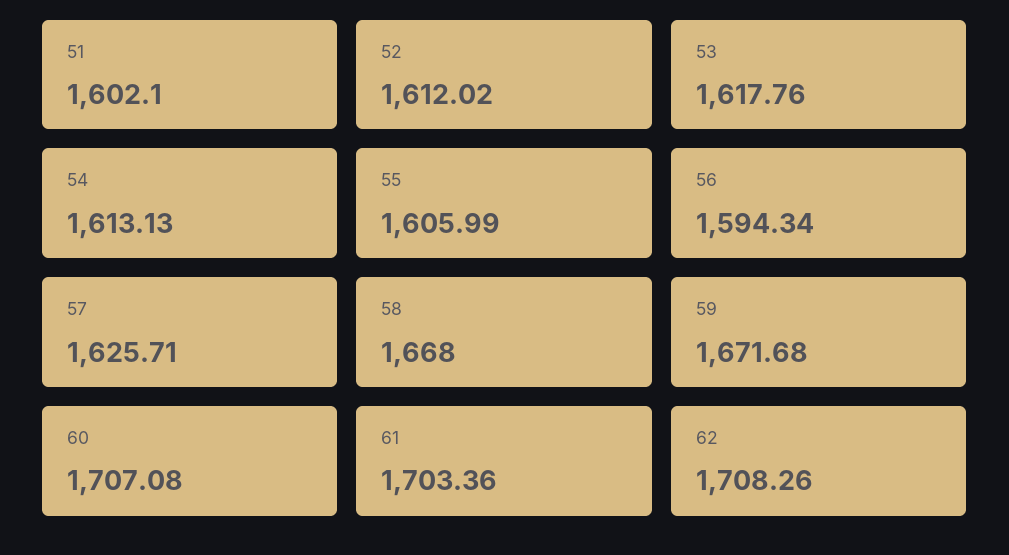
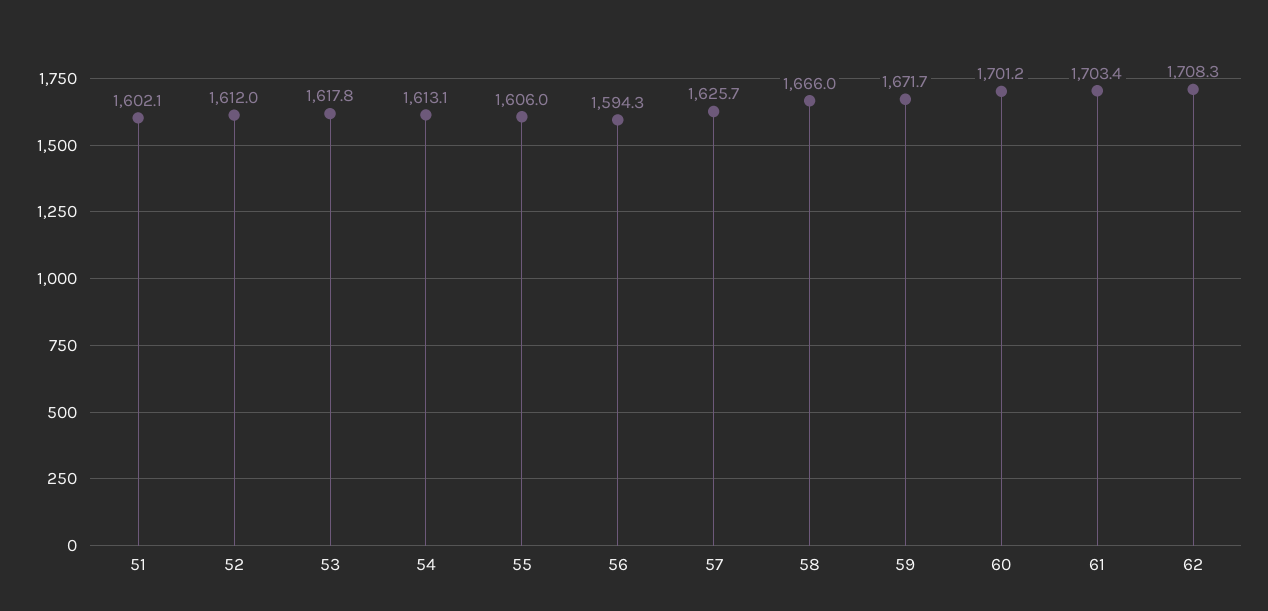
58: 1668 -> 1666
60: 1707.08 -> 1701.2

